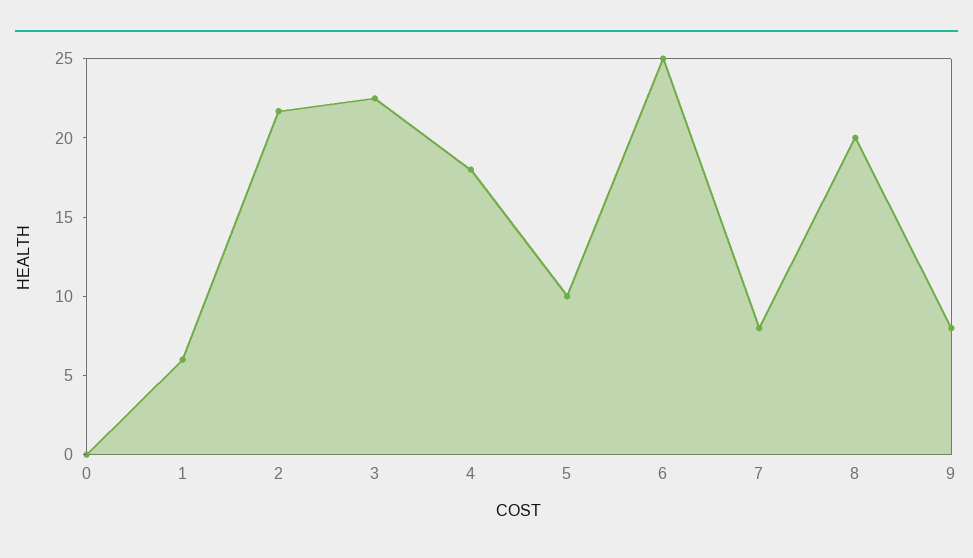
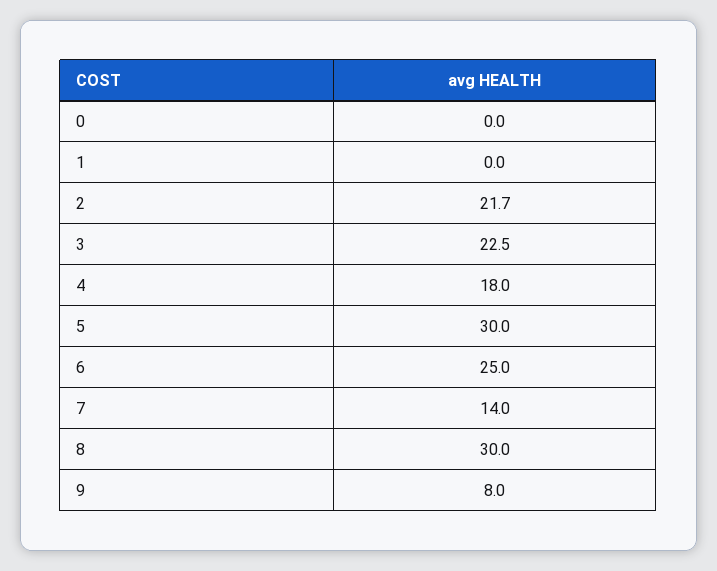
1: 6 -> 0
5: 10 -> 30
7: 8 -> 14
8: 20 -> 30

